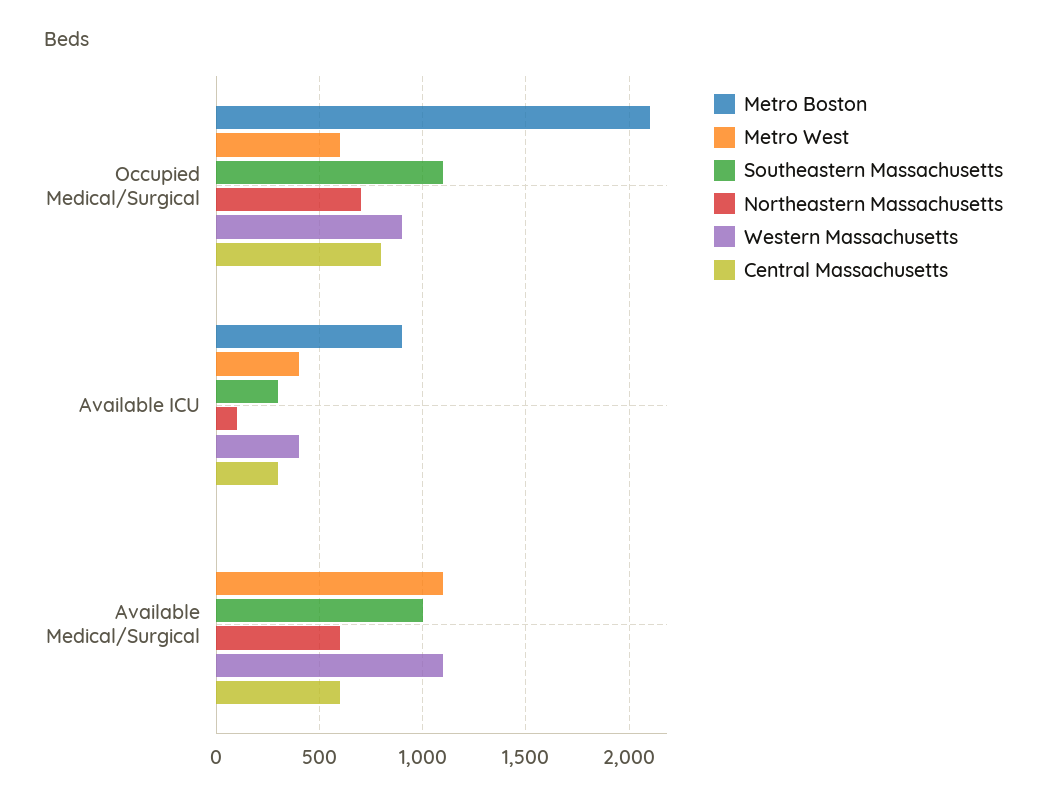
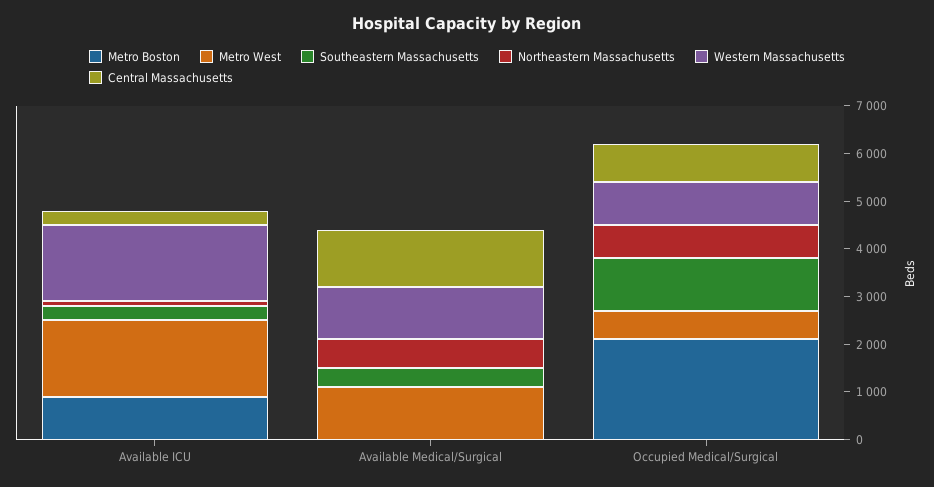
Metro West, Available ICU: 400 -> 1600
Western Massachusetts, Available ICU: 400 -> 1600
Southeastern Massachusetts, Available Medical/Surgical: 1000 -> 400
Central Massachusetts, Available Medical/Surgical: 600 -> 1200

